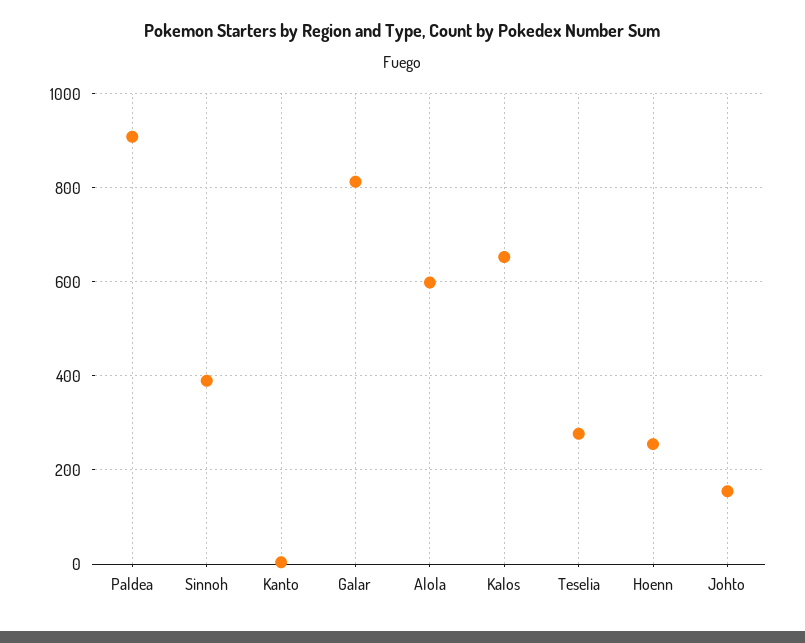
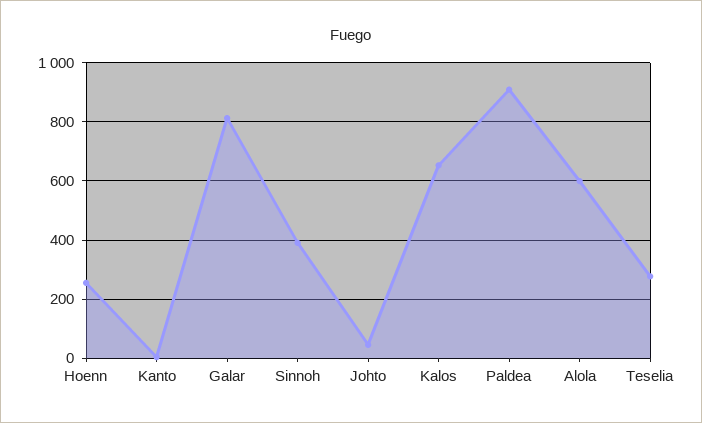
Johto: 160 -> 50

